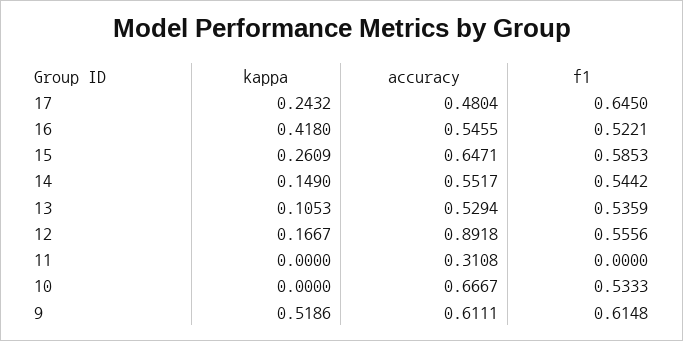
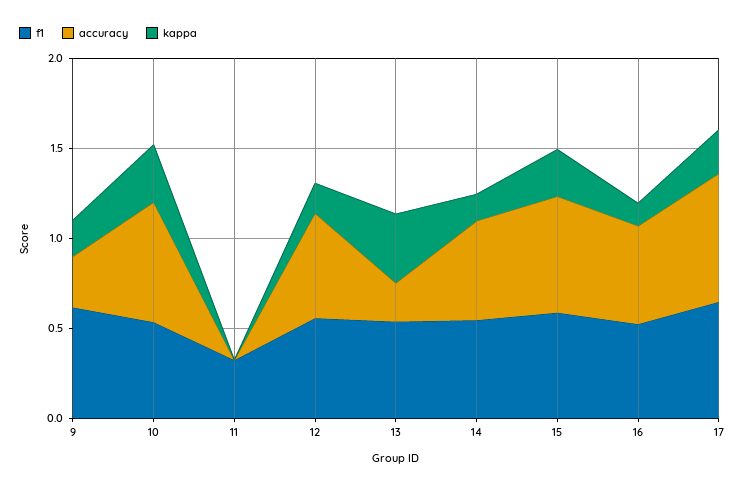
accuracy, 17: 0.4804 -> 0.7
kappa, 16: 0.418 -> 0.1
kappa, 13: 0.1053 -> 0.4
accuracy, 13: 0.5294 -> 0.2
accuracy, 12: 0.8918 -> 0.6
accuracy, 11: 0.3108 -> 0
f1, 11: 0 -> 0.3
kappa, 10: 0 -> 0.3
kappa, 9: 0.5186 -> 0.2
accuracy, 9: 0.6111 -> 0.3

